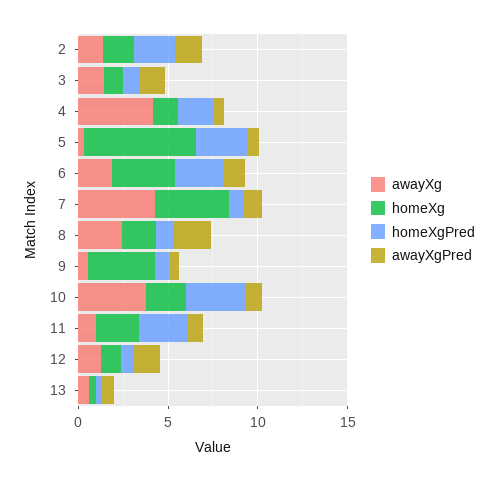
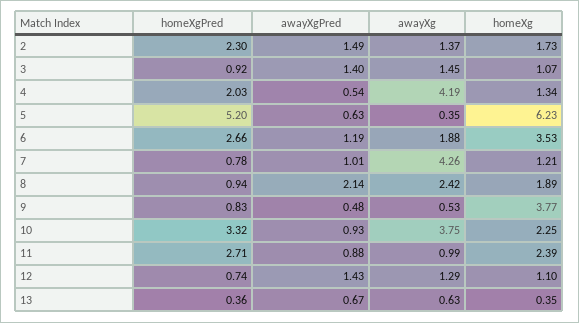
homeXgPred, 5: 3 -> 5.2
homeXg, 7: 4 -> 1.21

